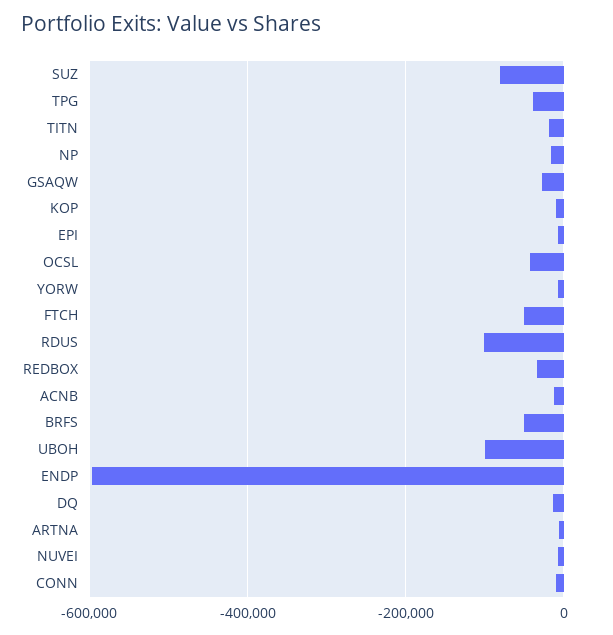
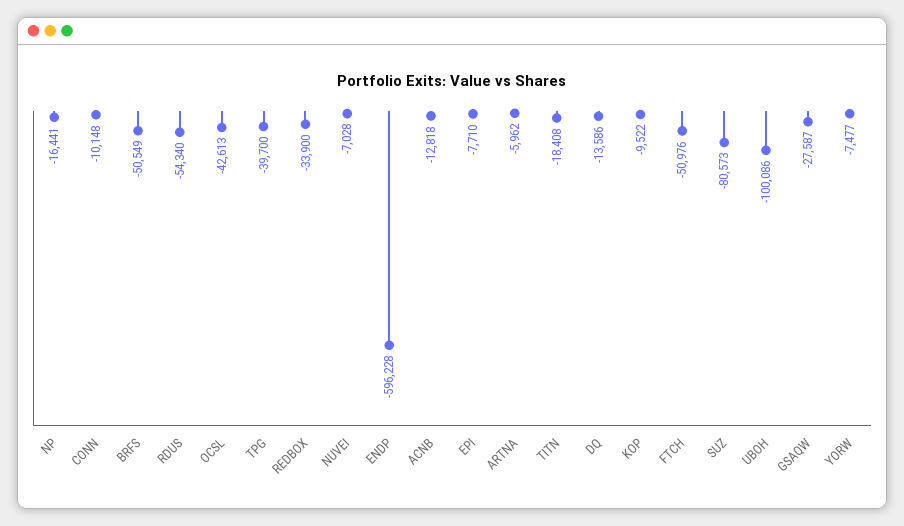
RDUS: -100000 -> -54340

